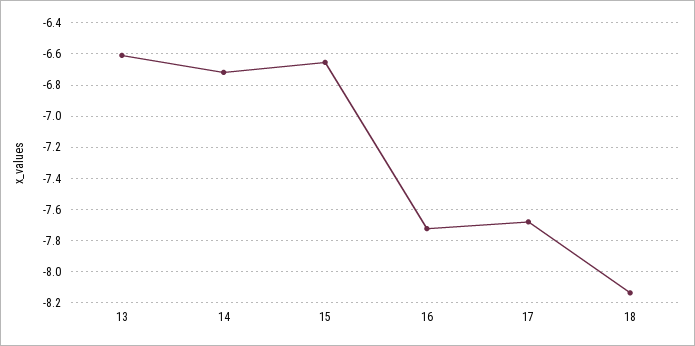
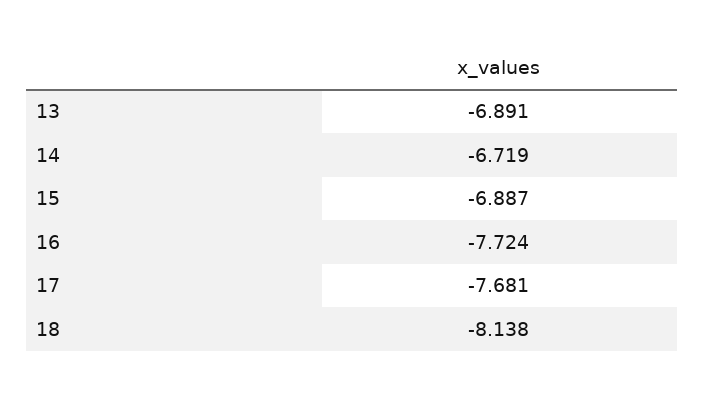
13: -6.6 -> -6.891
15: -6.65 -> -6.887

